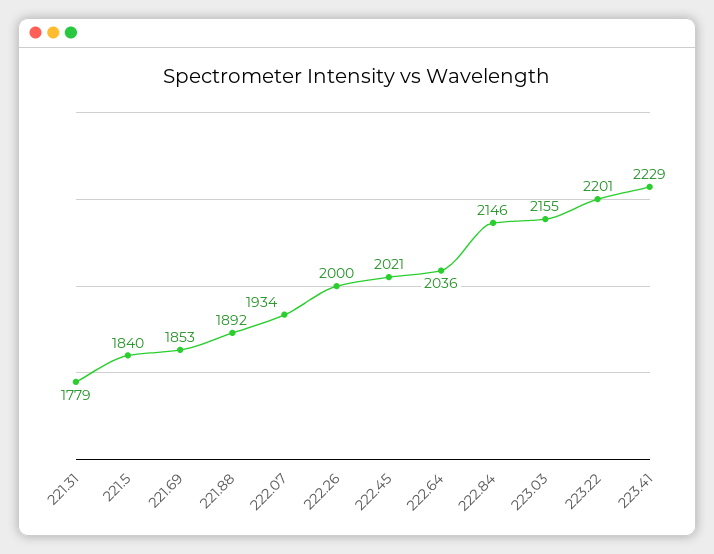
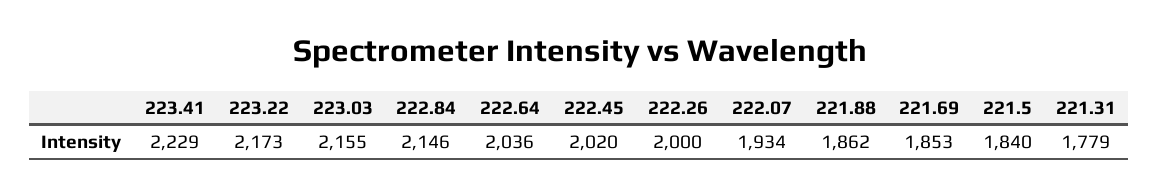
221.88: 1892 -> 1862
222.45: 2021 -> 2020
223.22: 2201 -> 2173

